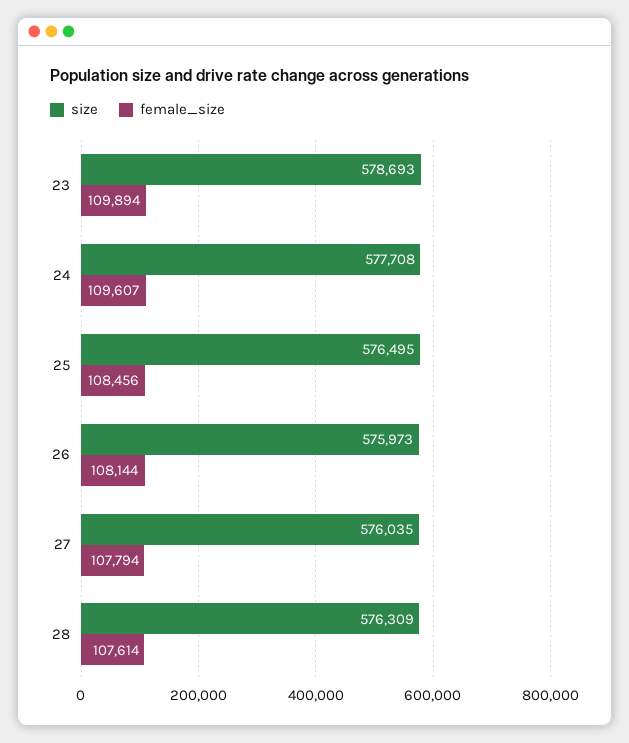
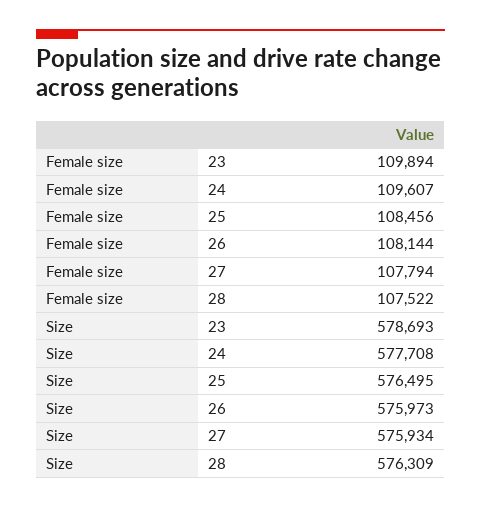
size, 27: 576035 -> 575934
female_size, 28: 107614 -> 107522

